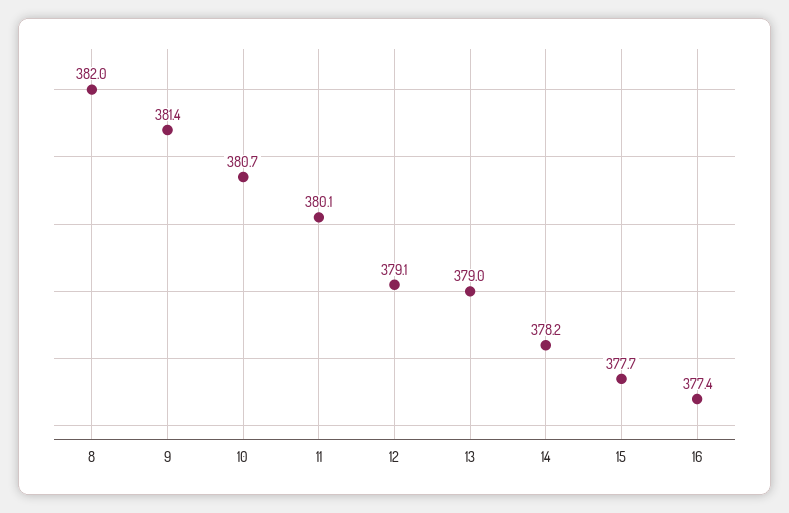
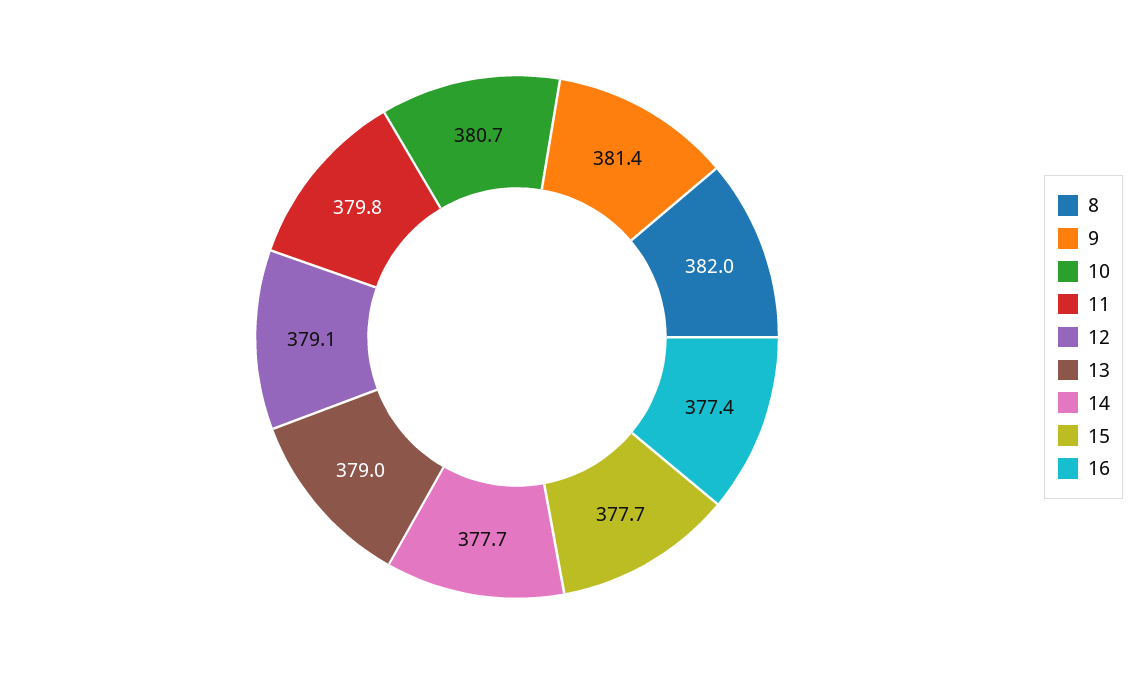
11: 380.1 -> 379.8
14: 378.2 -> 377.7

